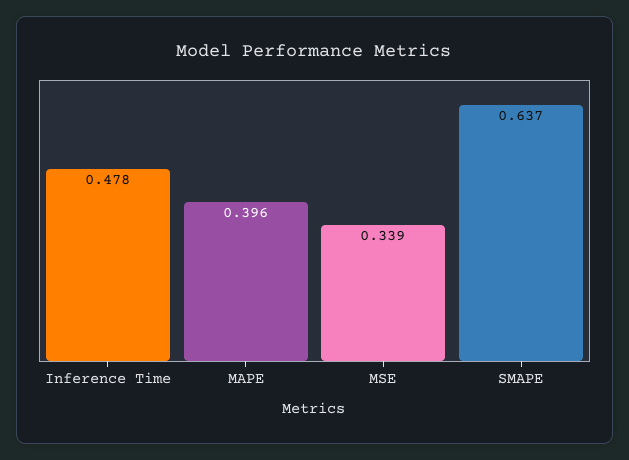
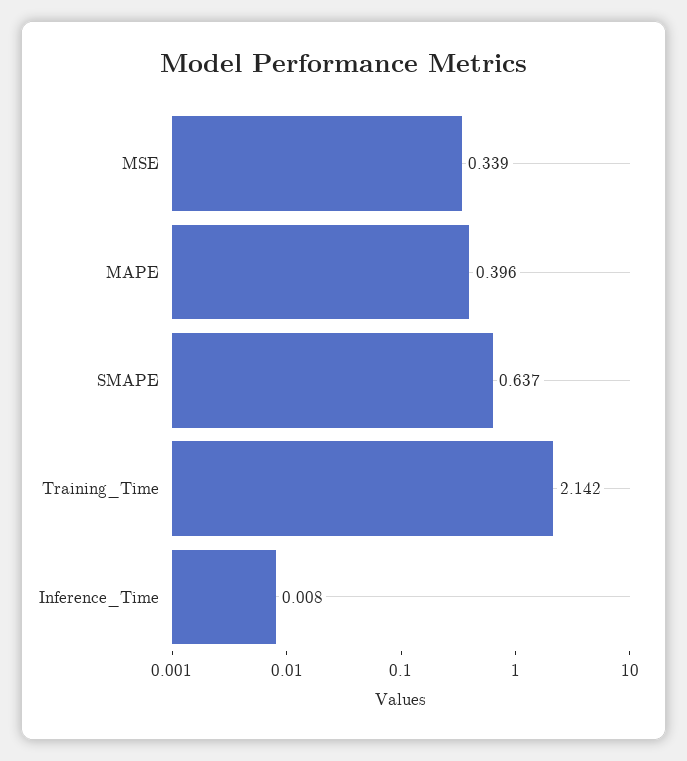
Inference Time: 0.478 -> 0.008
Training_Time: none -> 2.142

